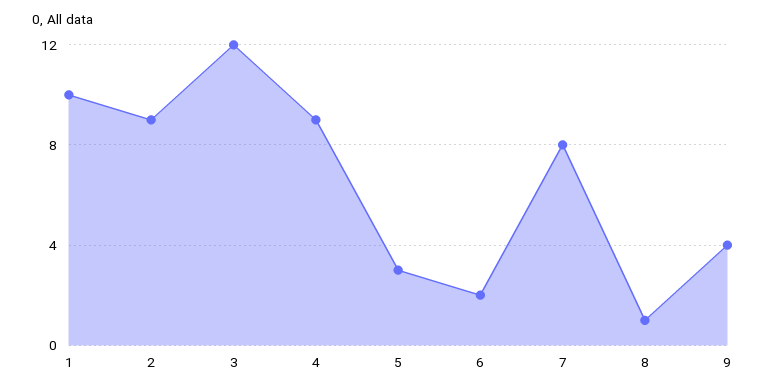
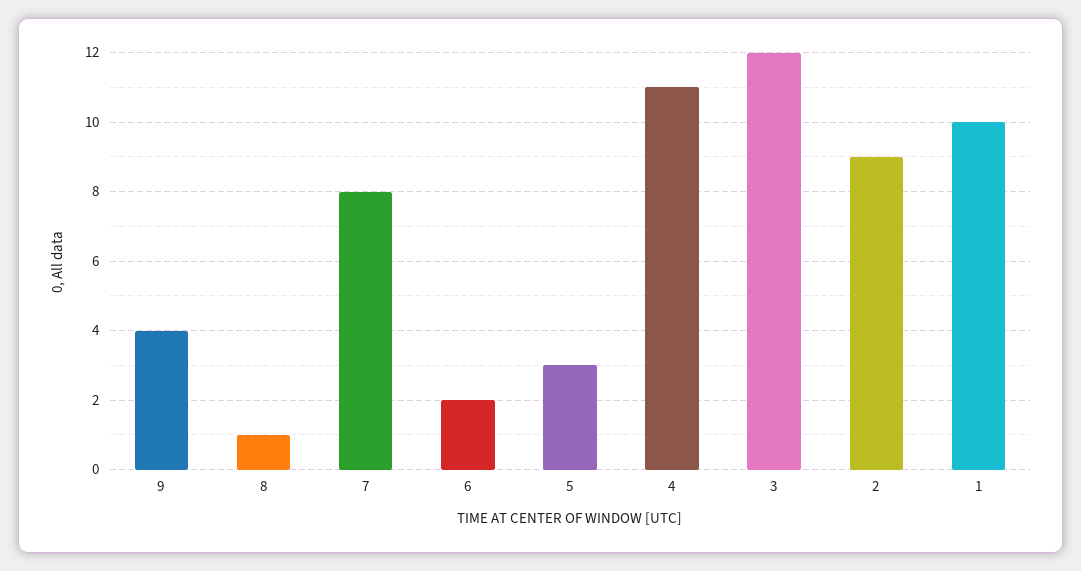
4: 9 -> 11

